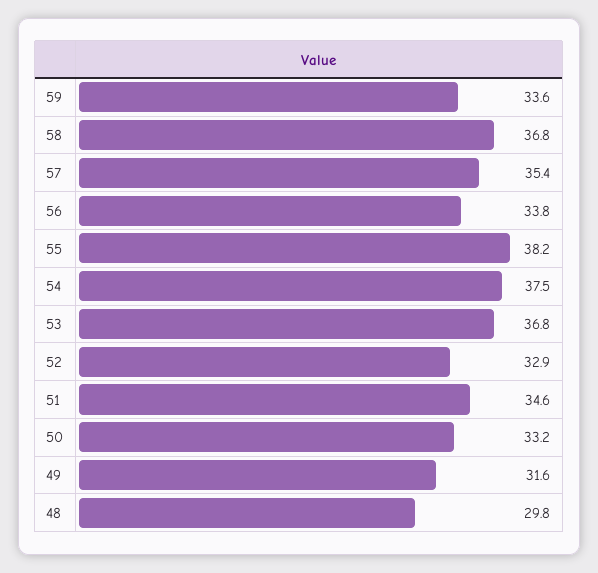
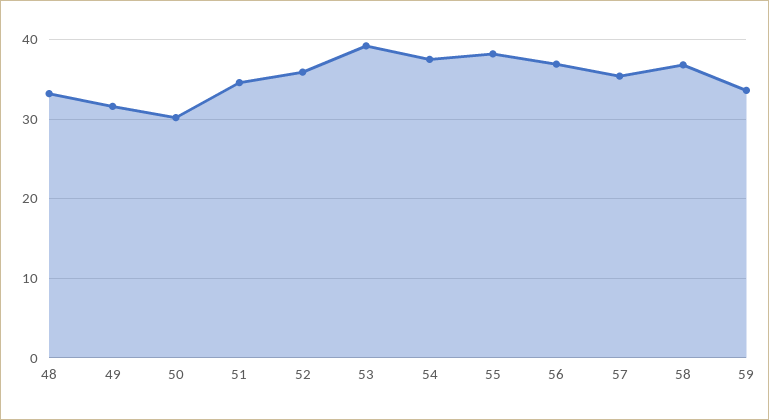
56: 33.8 -> 37
53: 36.8 -> 39
52: 32.9 -> 36
50: 33.2 -> 30
48: 29.8 -> 33

